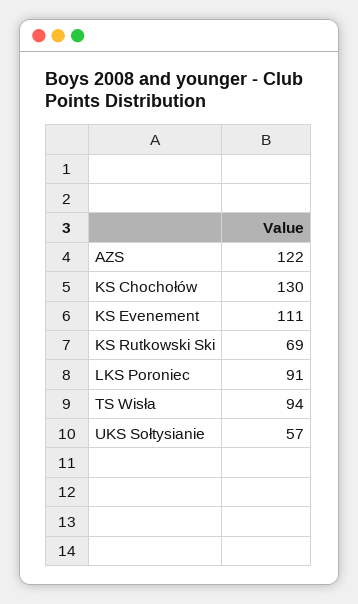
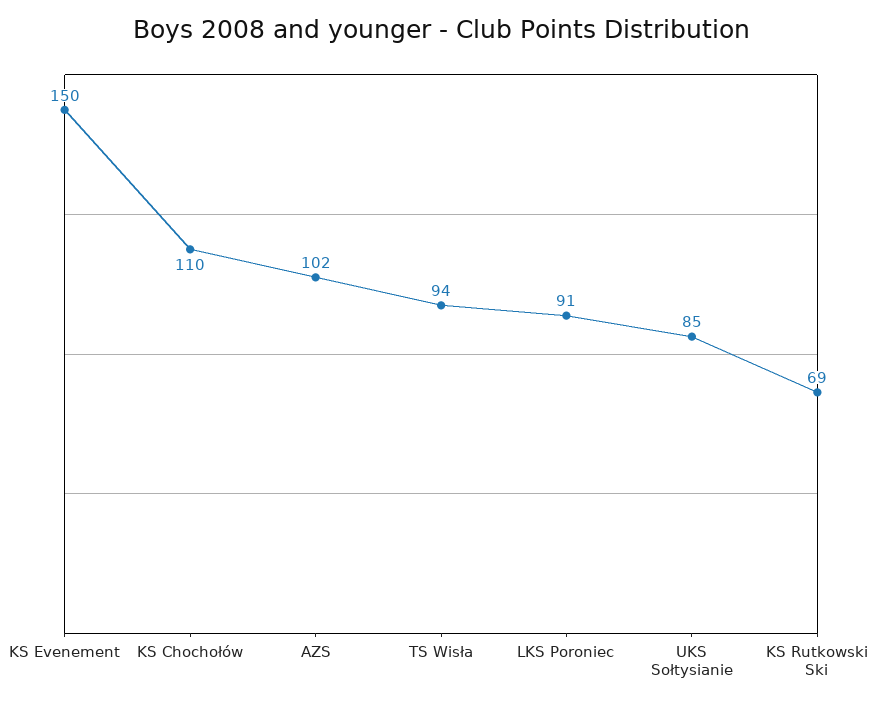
AZS: 122 -> 102
KS Chochołów: 130 -> 110
KS Evenement: 111 -> 150
UKS Sołtysianie: 57 -> 85

